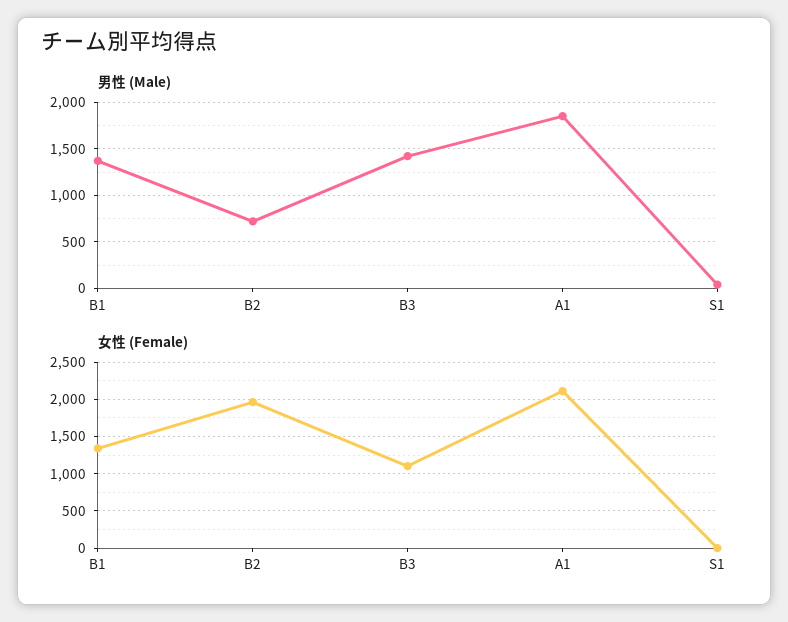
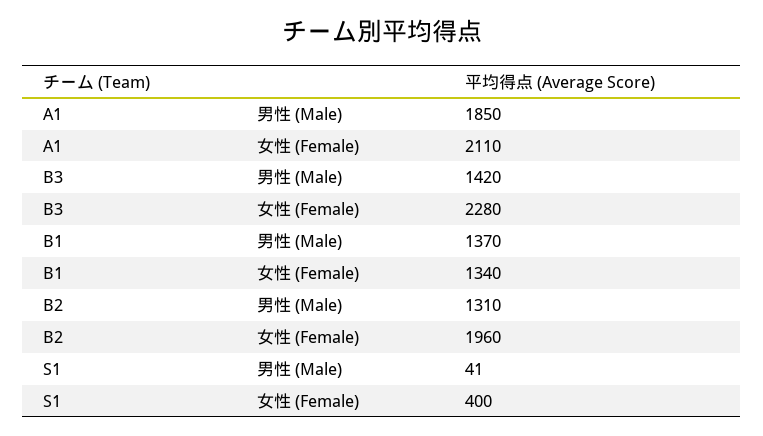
男性 (Male), B2: 700 -> 1310
女性 (Female), B3: 1100 -> 2280
女性 (Female), S1: 0 -> 400

